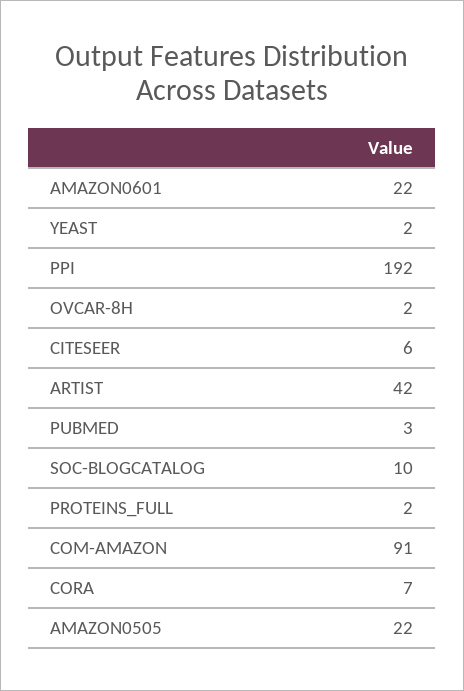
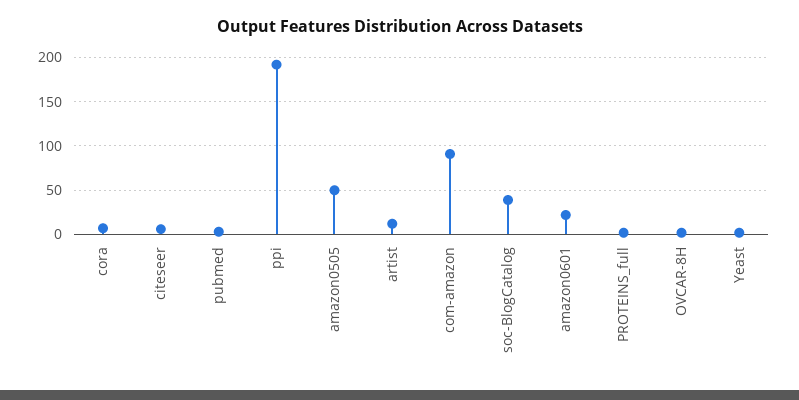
ARTIST: 42 -> 10
SOC-BLOGCATALOG: 10 -> 40
AMAZON0505: 22 -> 50

